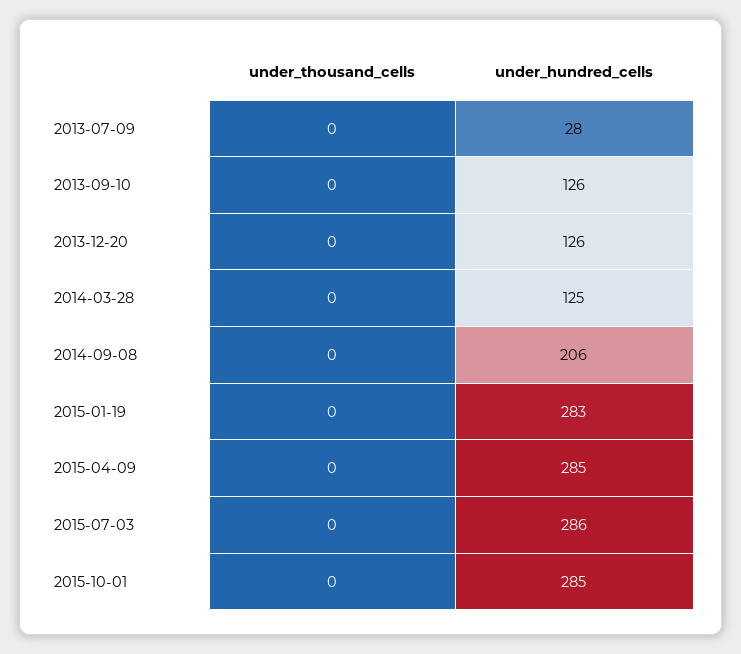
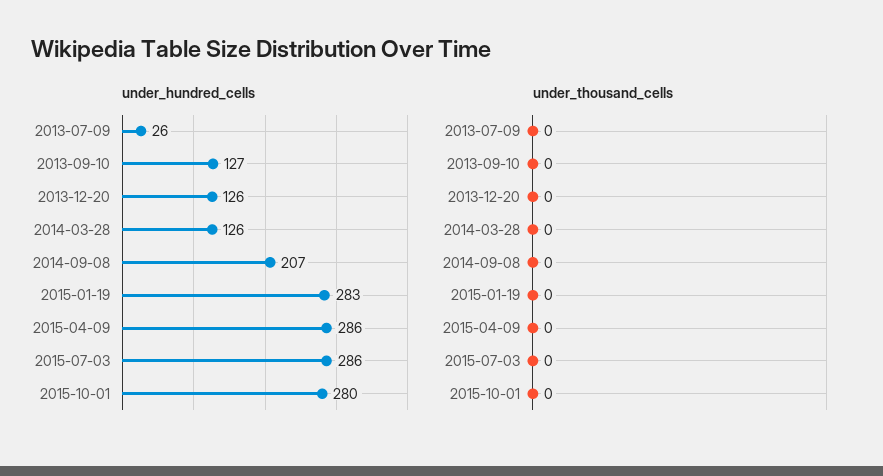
under_hundred_cells, 2013-07-09: 28 -> 26
under_hundred_cells, 2013-09-10: 126 -> 127
under_hundred_cells, 2014-03-28: 125 -> 126
under_hundred_cells, 2014-09-08: 206 -> 207
under_hundred_cells, 2015-04-09: 285 -> 286
under_hundred_cells, 2015-10-01: 285 -> 280

